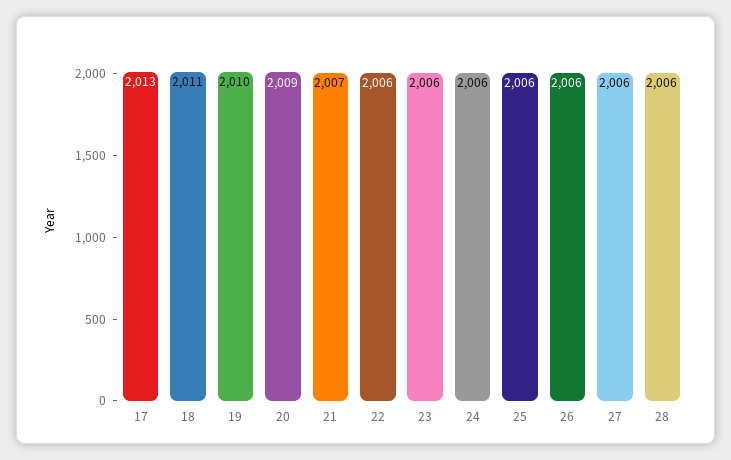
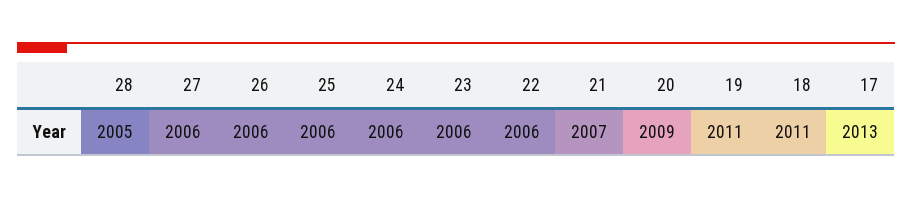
19: 2010 -> 2011
28: 2006 -> 2005

